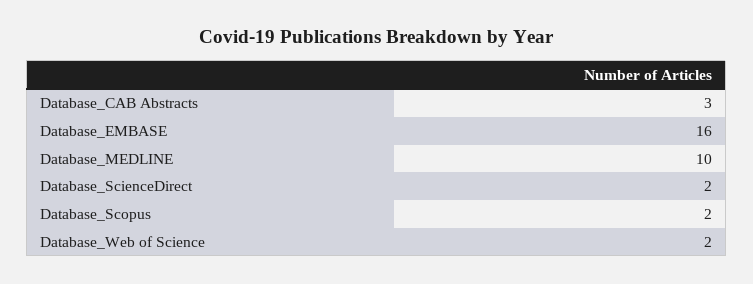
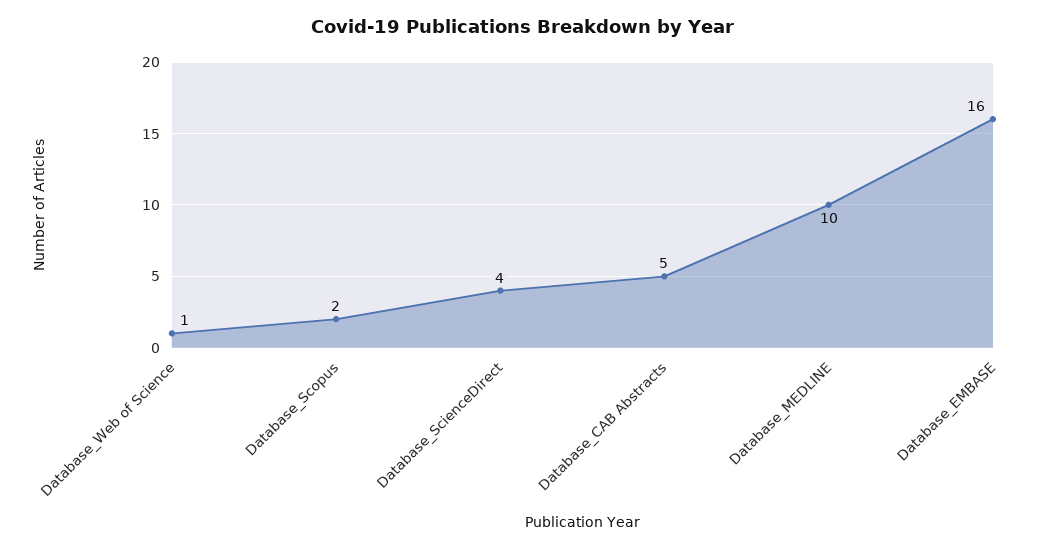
Database_CAB Abstracts: 3 -> 5
Database_ScienceDirect: 2 -> 4
Database_Web of Science: 2 -> 1

